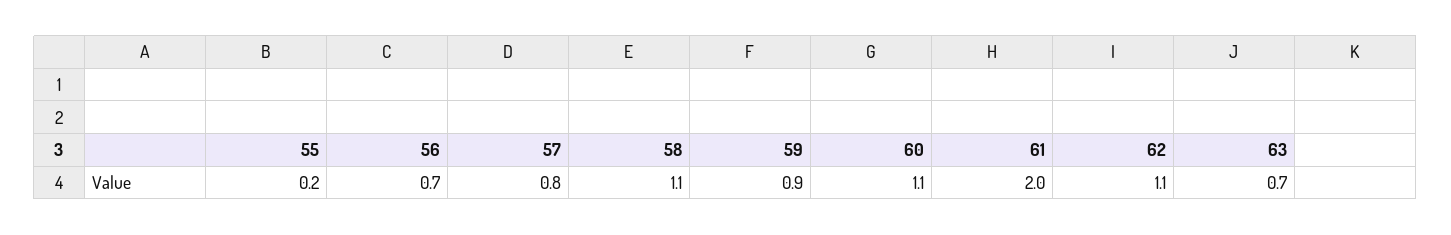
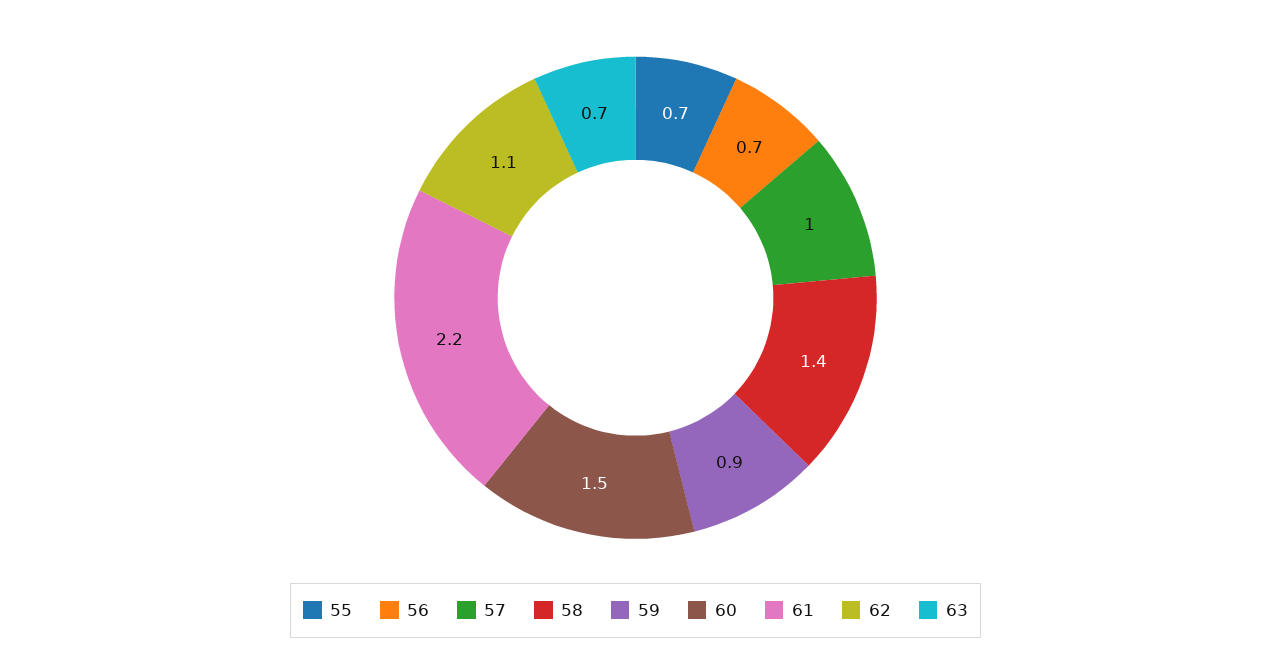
55: 0.2 -> 0.7
57: 0.8 -> 1
58: 1.1 -> 1.4
60: 1.1 -> 1.5
61: 2 -> 2.2

